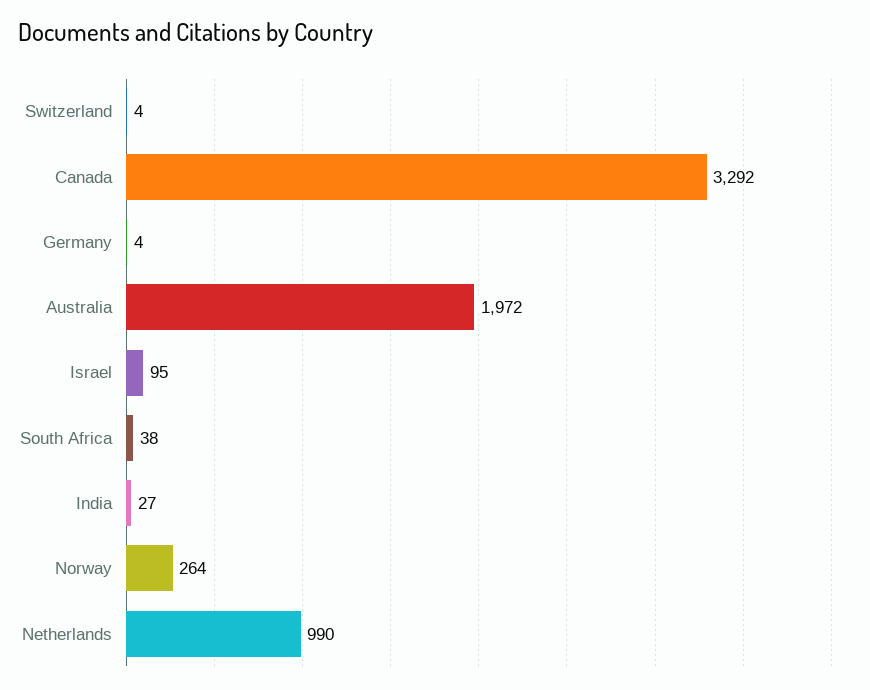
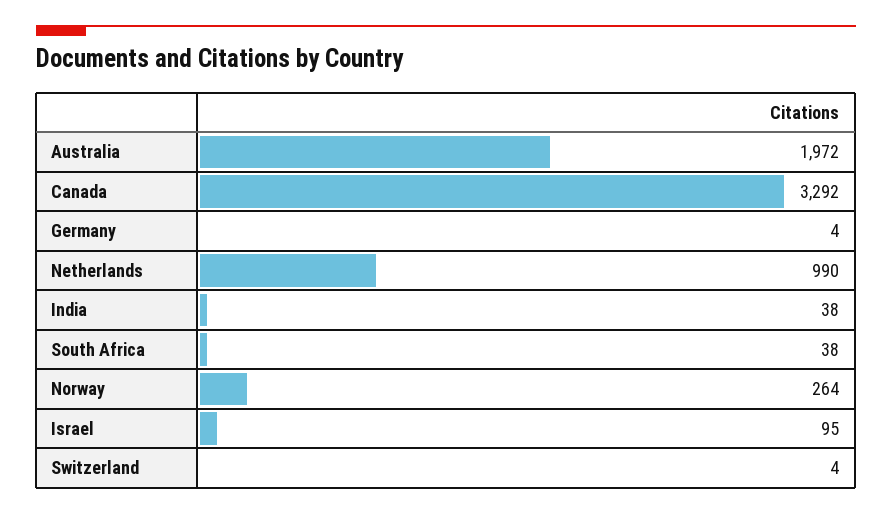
India: 27 -> 38

